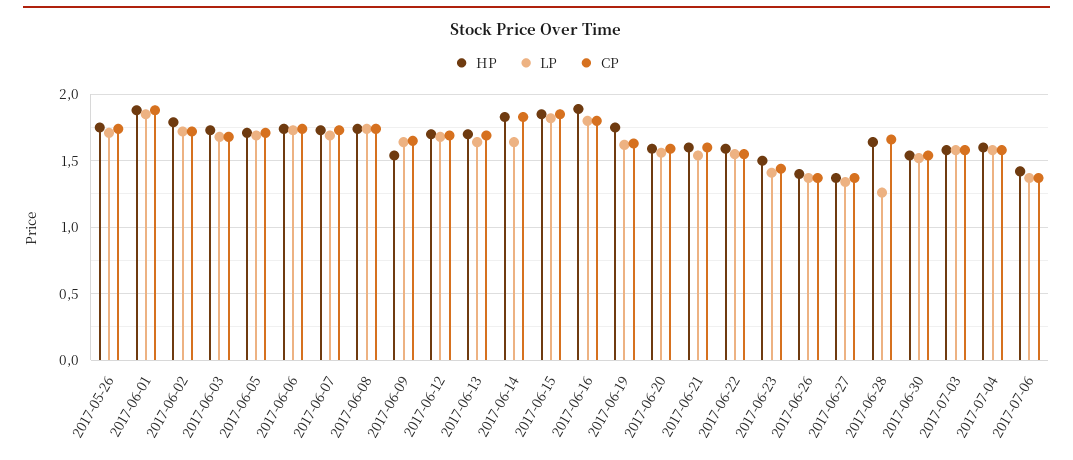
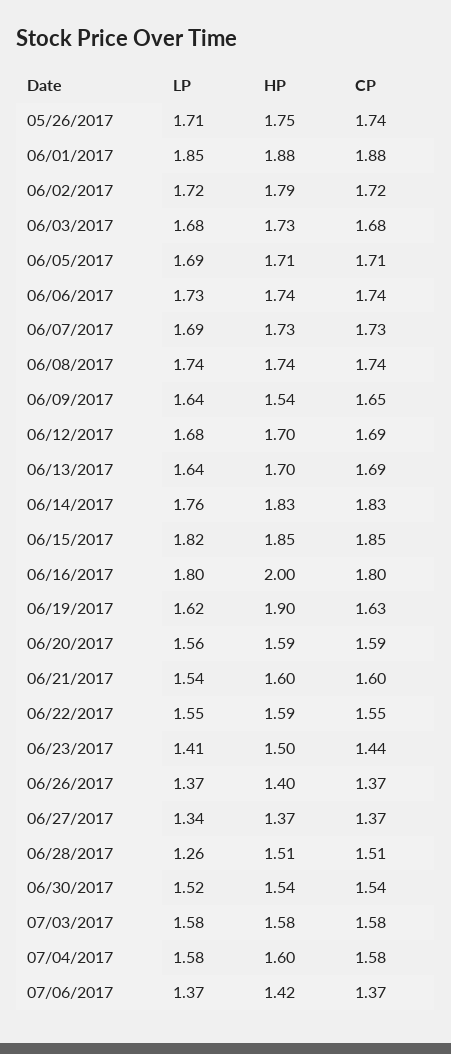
LP, 2017-06-14: 1.65 -> 1.76
HP, 2017-06-16: 1.9 -> 2
HP, 2017-06-19: 1.75 -> 1.9
HP, 2017-06-28: 1.65 -> 1.51
CP, 2017-06-28: 1.65 -> 1.51

